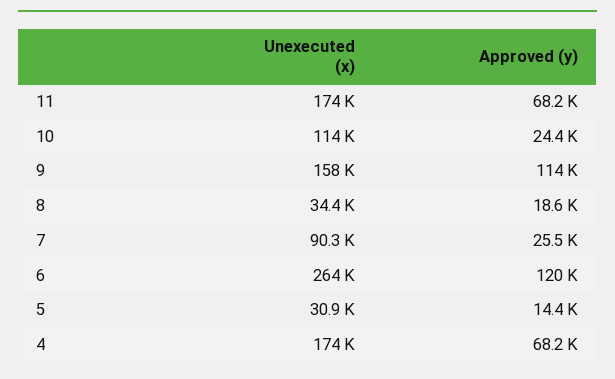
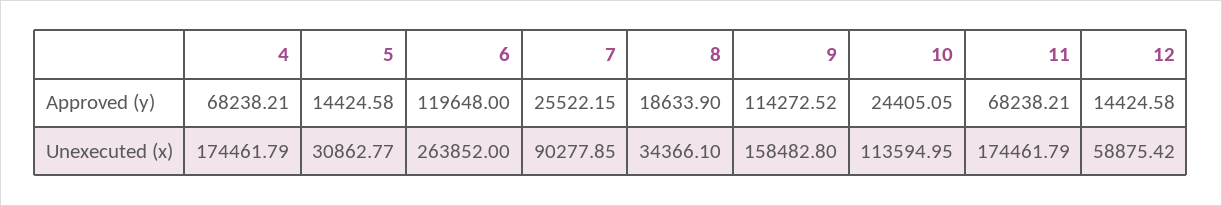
Approved (y), 12: none -> 14424.58
Unexecuted (x), 12: none -> 58875.42

